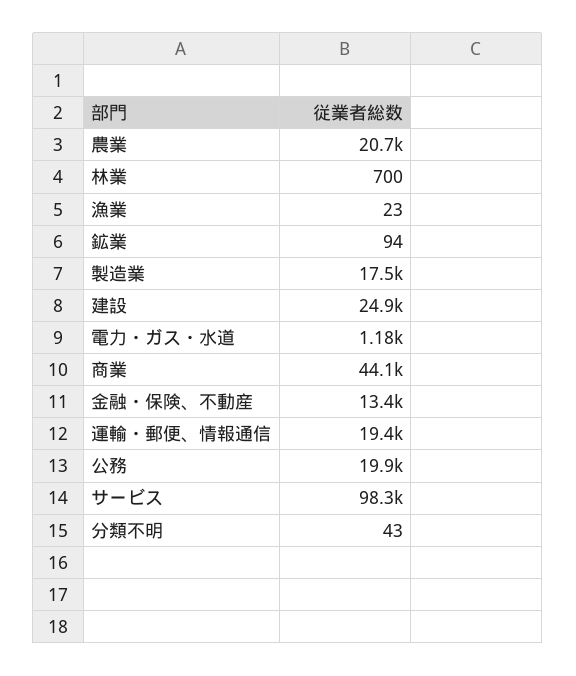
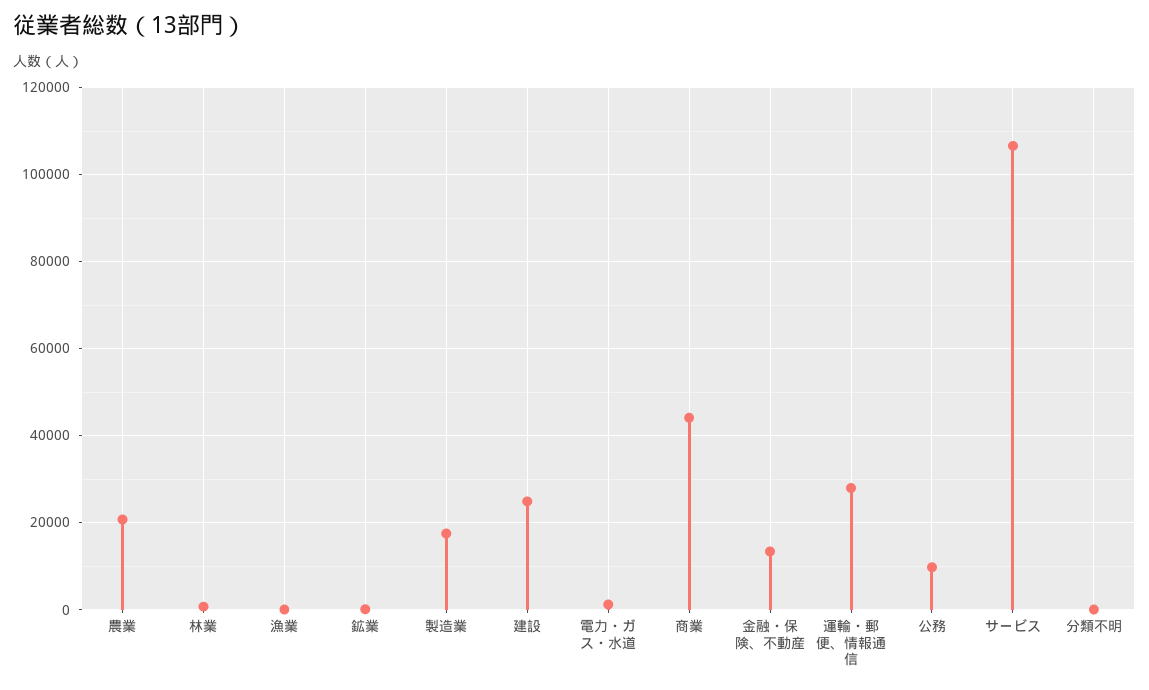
運輸・郵便、情報通信: 19400 -> 28000
公務: 19900 -> 10000
サービス: 98300 -> 106000

